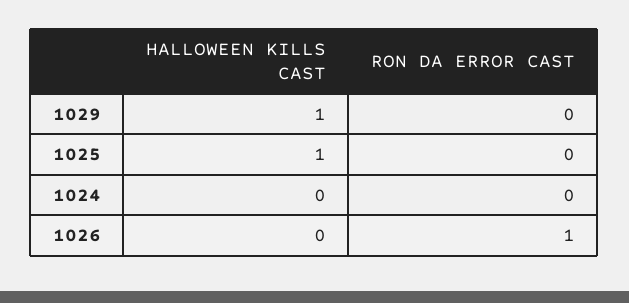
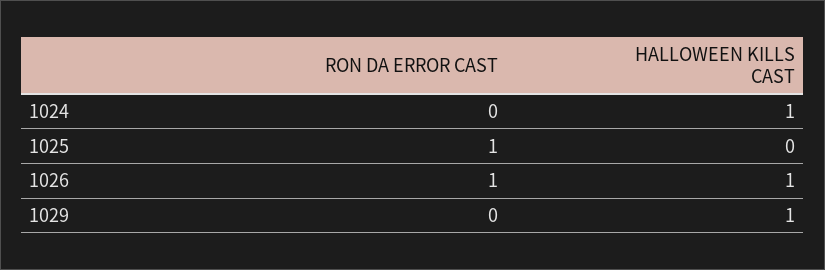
HALLOWEEN KILLS CAST, 1025: 1 -> 0
RON DA ERROR CAST, 1025: 0 -> 1
HALLOWEEN KILLS CAST, 1024: 0 -> 1
HALLOWEEN KILLS CAST, 1026: 0 -> 1

